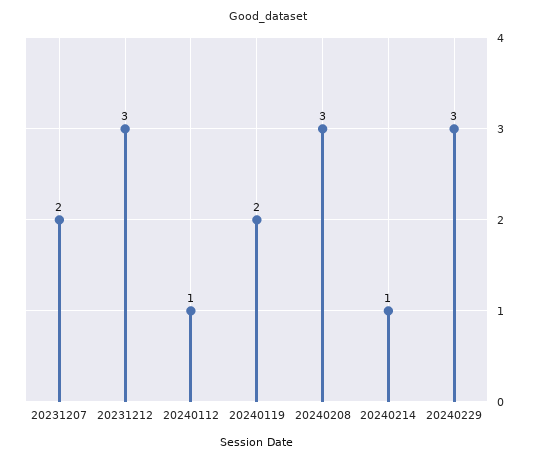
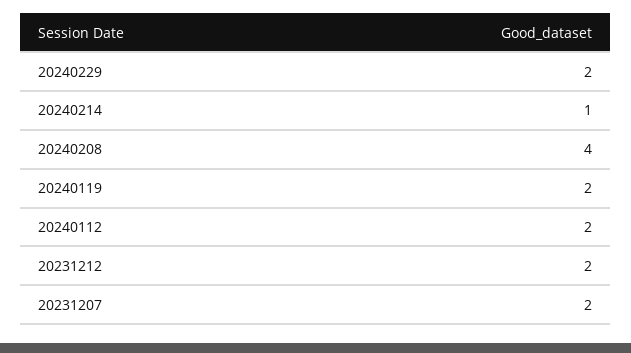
20231212: 3 -> 2
20240112: 1 -> 2
20240208: 3 -> 4
20240229: 3 -> 2

